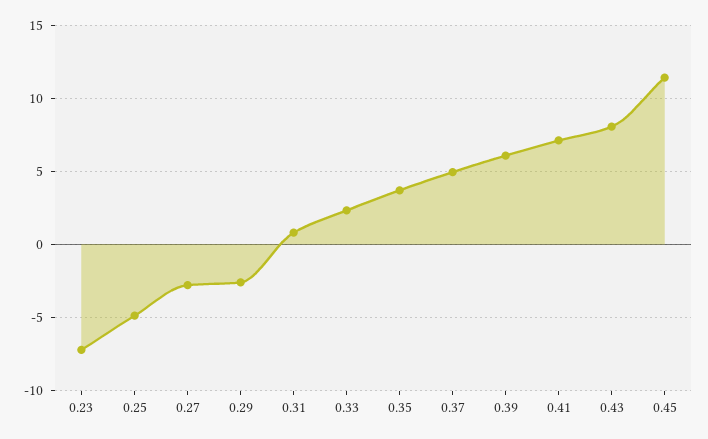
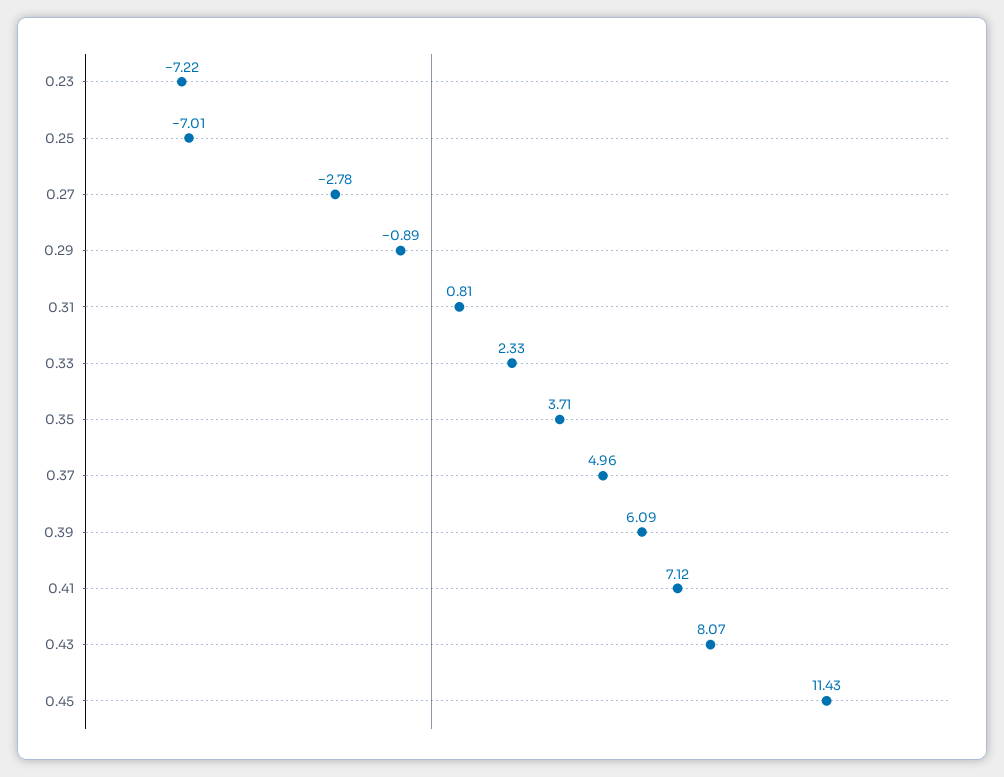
0.25: -5 -> -7.01
0.29: -2.5 -> -0.89

